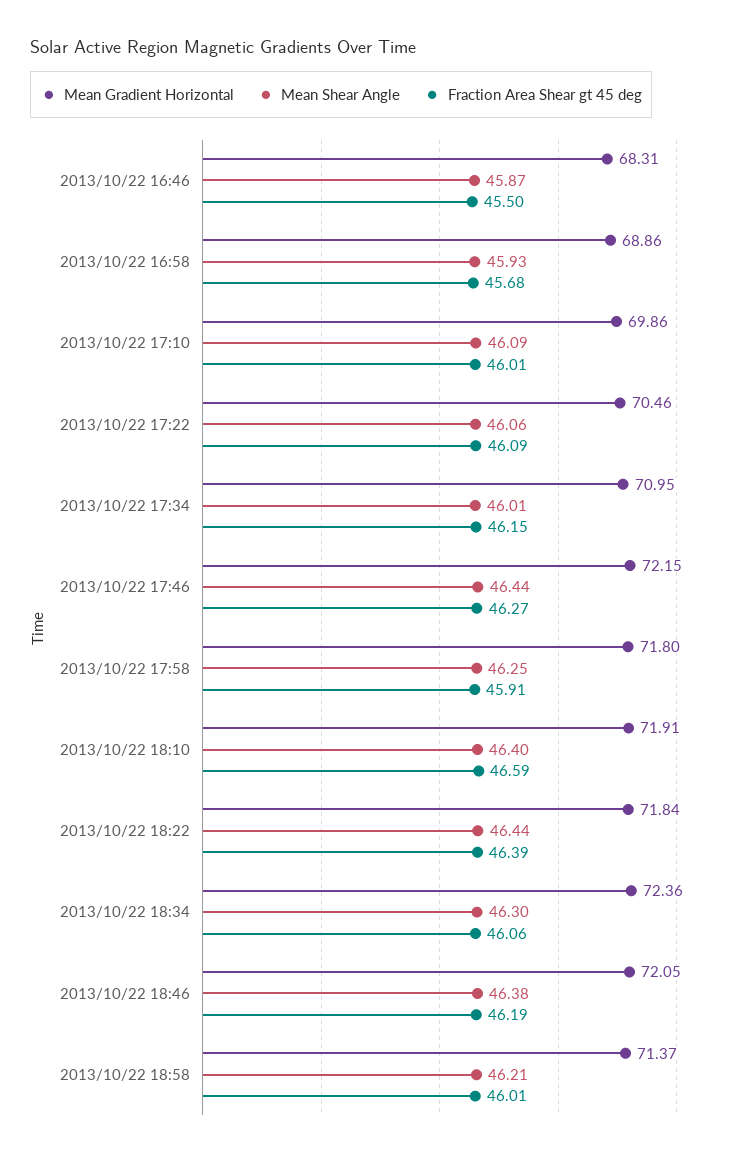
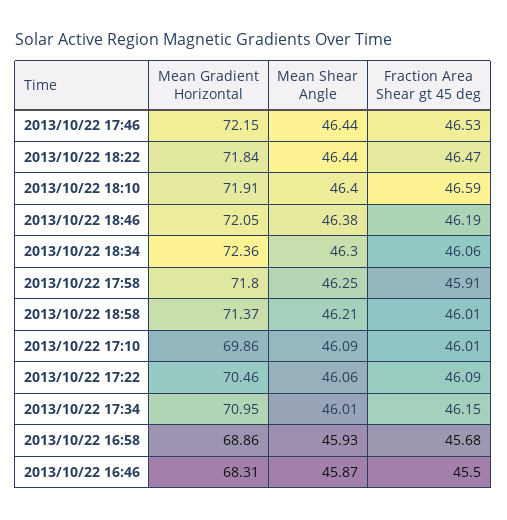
Fraction Area Shear gt 45 deg, 2013/10/22 17:46: 46.27 -> 46.53
Fraction Area Shear gt 45 deg, 2013/10/22 18:22: 46.39 -> 46.47

